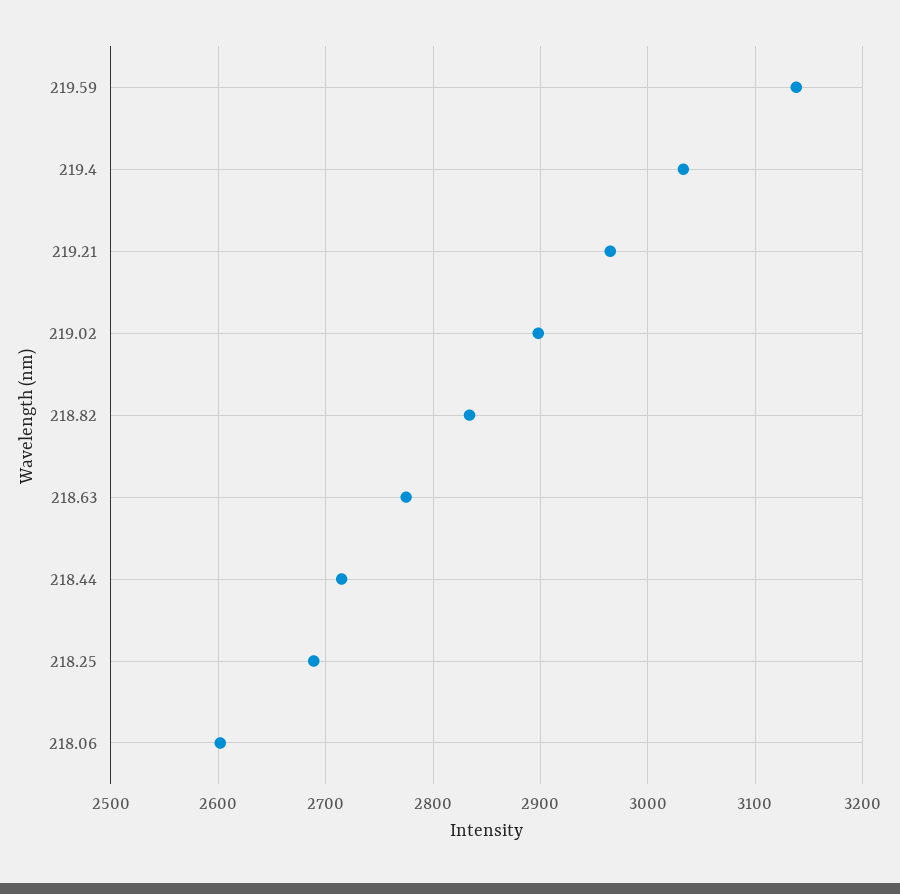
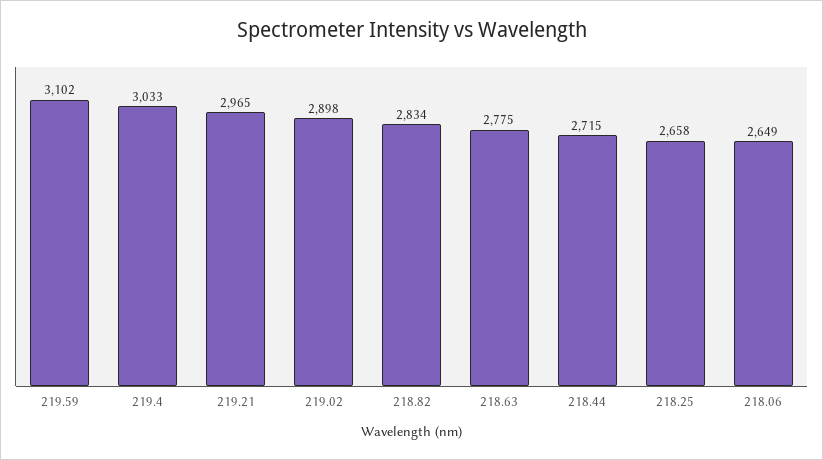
219.59: 3140 -> 3102
218.25: 2690 -> 2658
218.06: 2600 -> 2649

